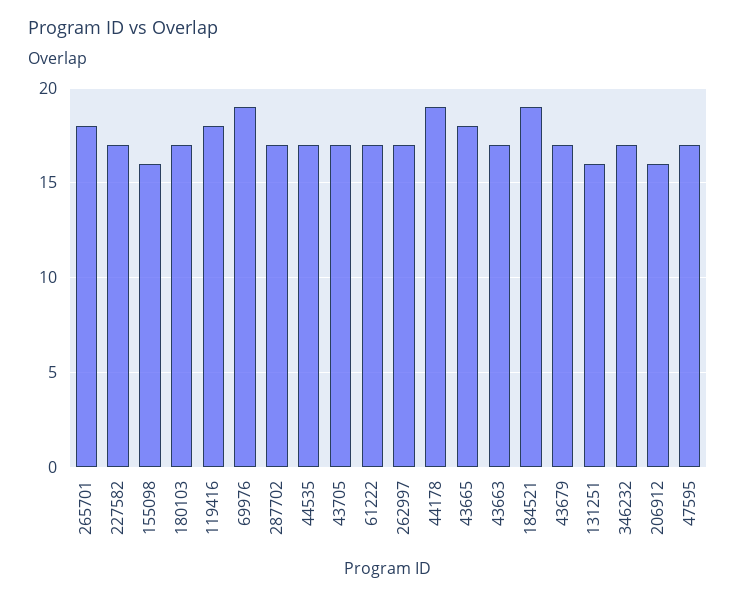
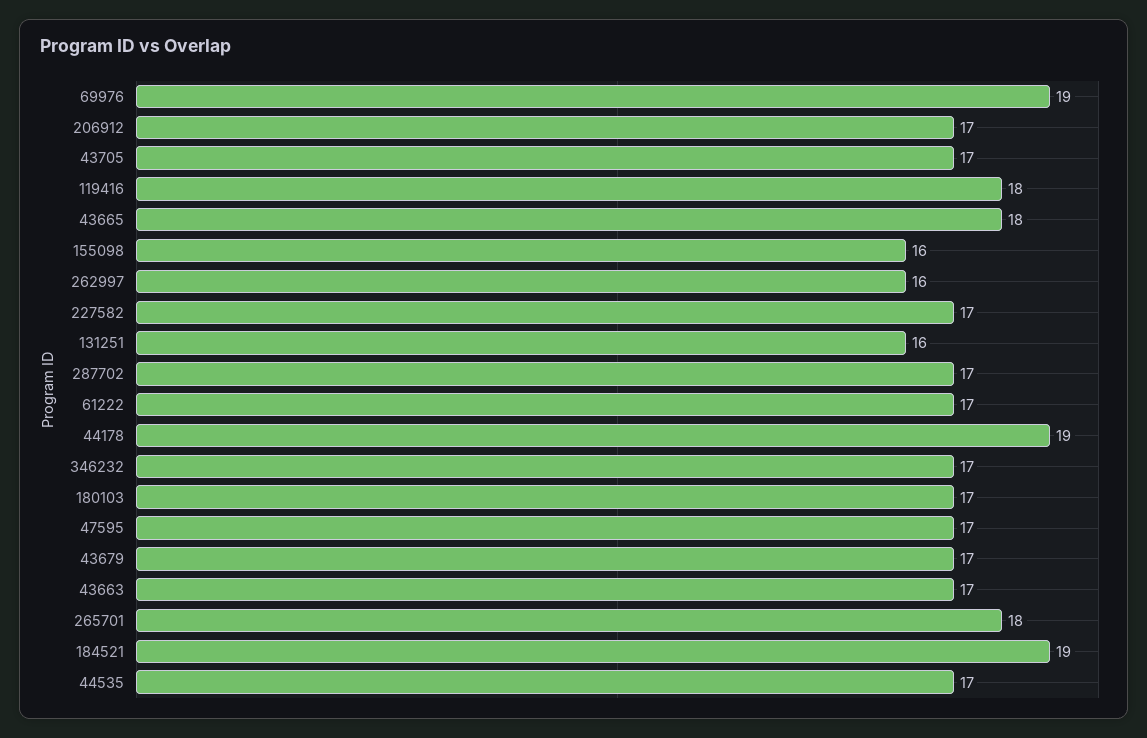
262997: 17 -> 16
206912: 16 -> 17

